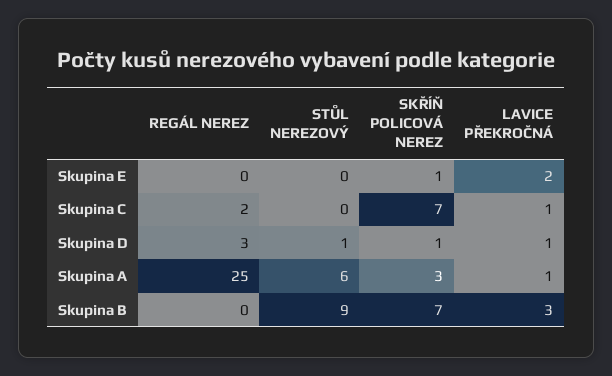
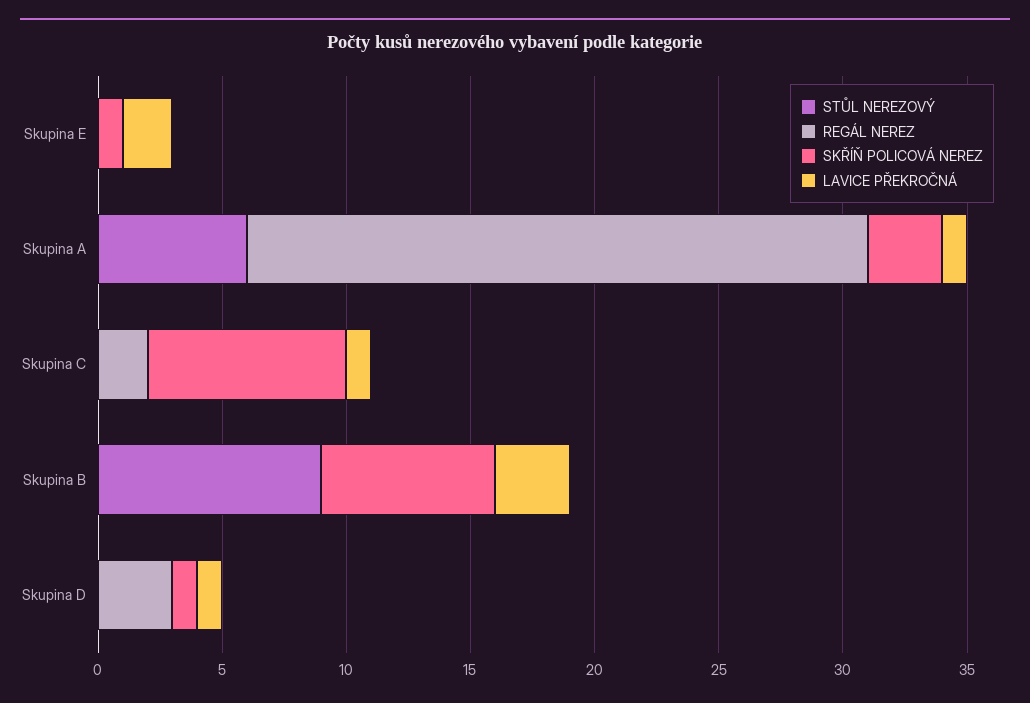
SKŘÍŇ POLICOVÁ NEREZ, Skupina C: 7 -> 8
STŮL NEREZOVÝ, Skupina D: 1 -> 0

